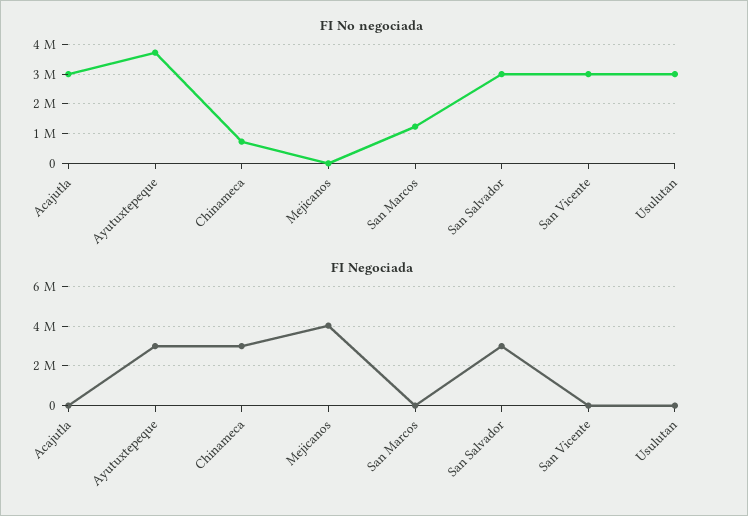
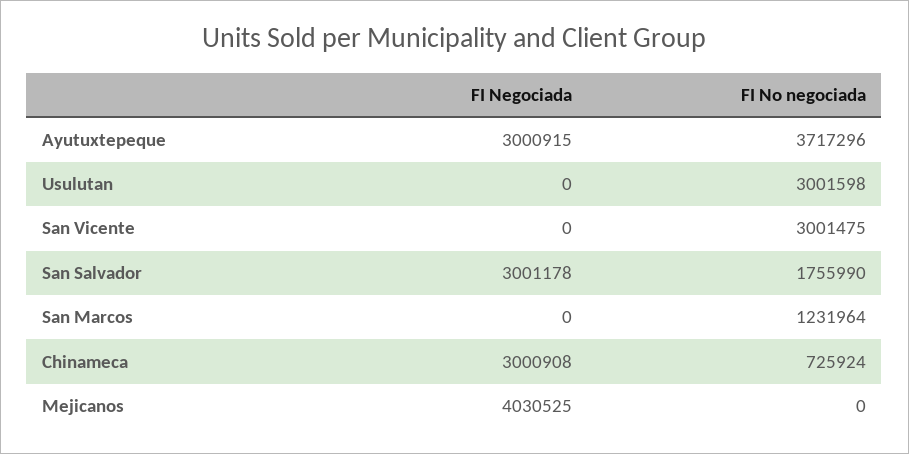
FI No negociada, Acajutla: 3000000 -> none
FI No negociada, San Salvador: 3000000 -> 1755990
FI Negociada, Acajutla: 0 -> none

